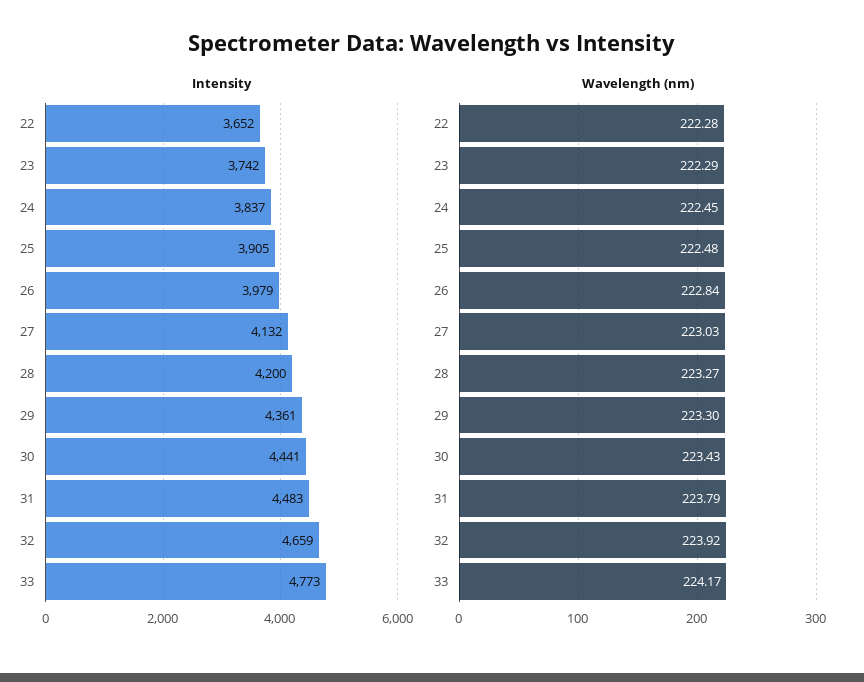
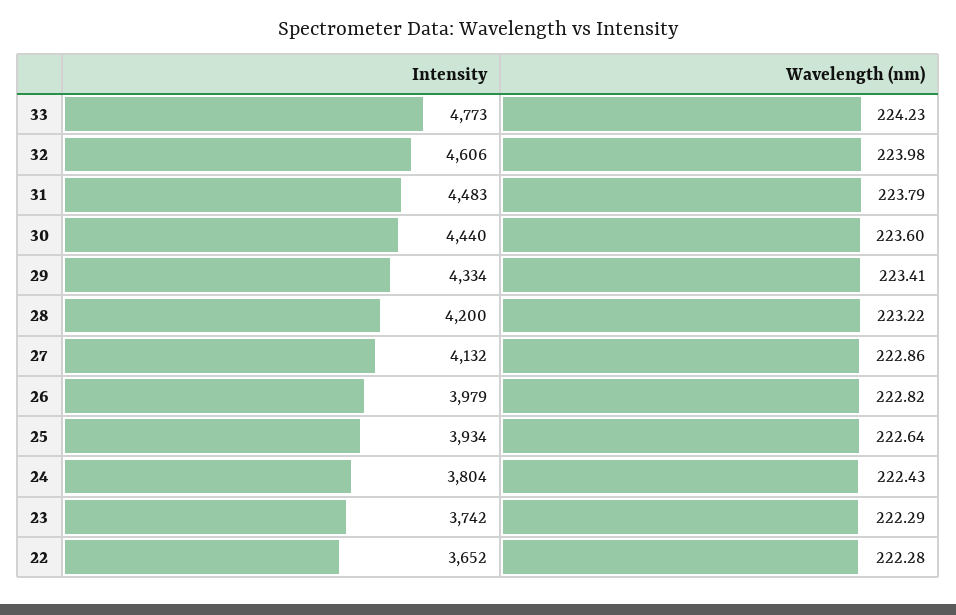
Intensity, 24: 3837 -> 3804
Intensity, 25: 3905 -> 3934
Intensity, 29: 4361 -> 4334
Intensity, 30: 4441 -> 4440
Intensity, 32: 4659 -> 4606
Wavelength (nm), 24: 222.45 -> 222.43
Wavelength (nm), 25: 222.48 -> 222.64
Wavelength (nm), 26: 222.84 -> 222.82
Wavelength (nm), 27: 223.03 -> 222.86
Wavelength (nm), 28: 223.27 -> 223.22
Wavelength (nm), 29: 223.3 -> 223.41
Wavelength (nm), 30: 223.43 -> 223.6
Wavelength (nm), 32: 223.92 -> 223.98
Wavelength (nm), 33: 224.17 -> 224.23

